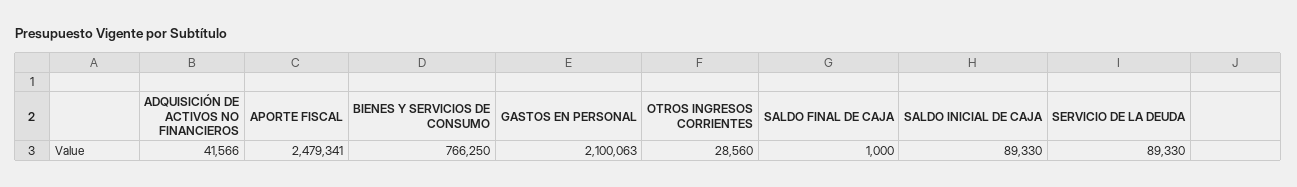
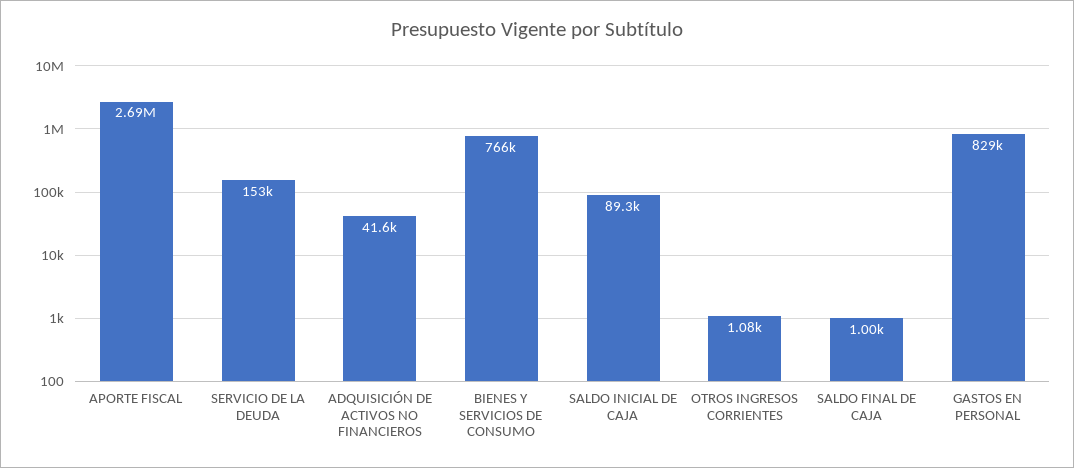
APORTE FISCAL: 2479341 -> 2690000
GASTOS EN PERSONAL: 2100063 -> 829000
OTROS INGRESOS CORRIENTES: 28560 -> 1080
SERVICIO DE LA DEUDA: 89330 -> 153000

